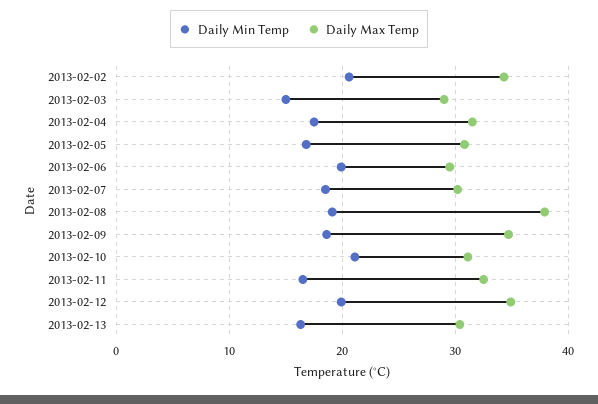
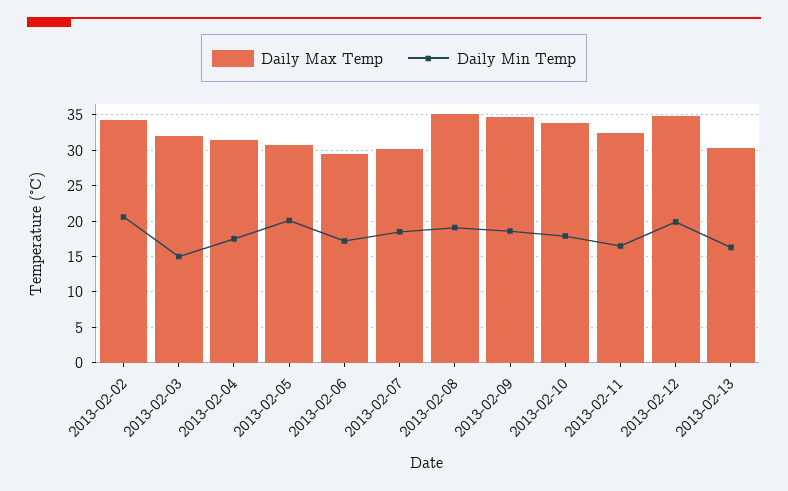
Daily Max Temp, 2013-02-03: 29 -> 32
Daily Min Temp, 2013-02-05: 17 -> 20
Daily Min Temp, 2013-02-06: 20 -> 17
Daily Max Temp, 2013-02-08: 38 -> 35
Daily Min Temp, 2013-02-10: 21 -> 18
Daily Max Temp, 2013-02-10: 31 -> 34

